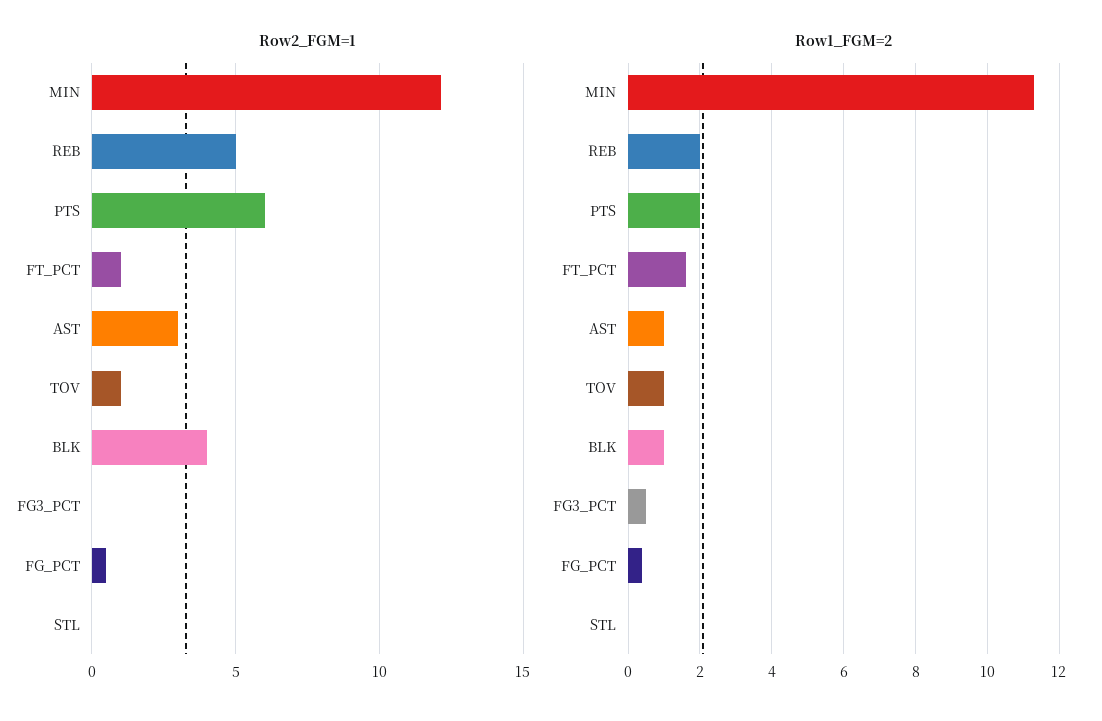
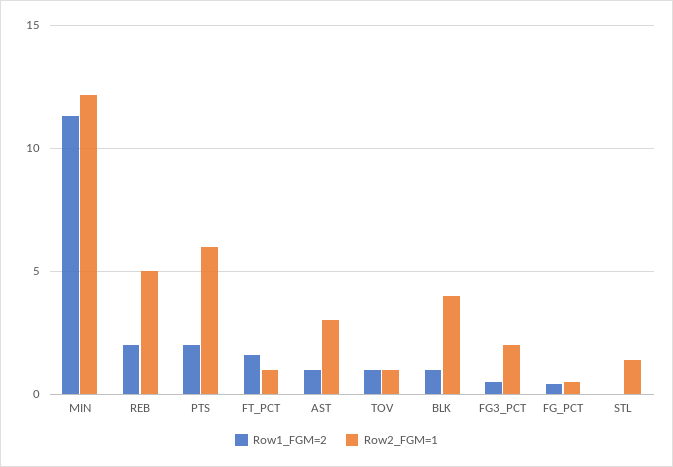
Row2_FGM=1, FG3_PCT: 0 -> 2
Row2_FGM=1, STL: 0 -> 1.5

